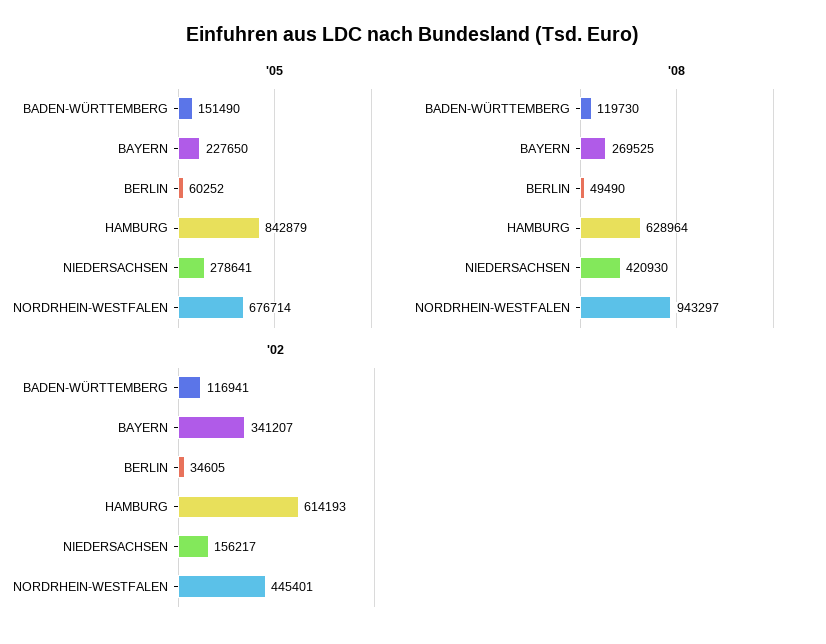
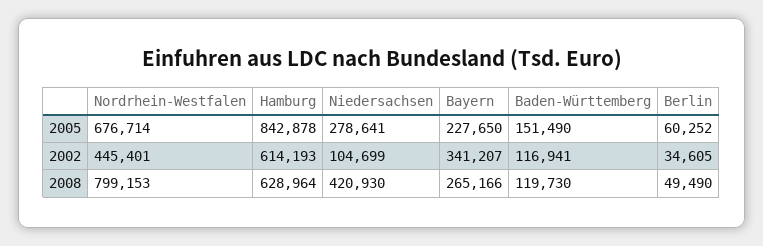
'05, HAMBURG: 842879 -> 842878
'08, BAYERN: 269525 -> 265166
'08, NORDRHEIN-WESTFALEN: 943297 -> 799153
'02, NIEDERSACHSEN: 156217 -> 104699

